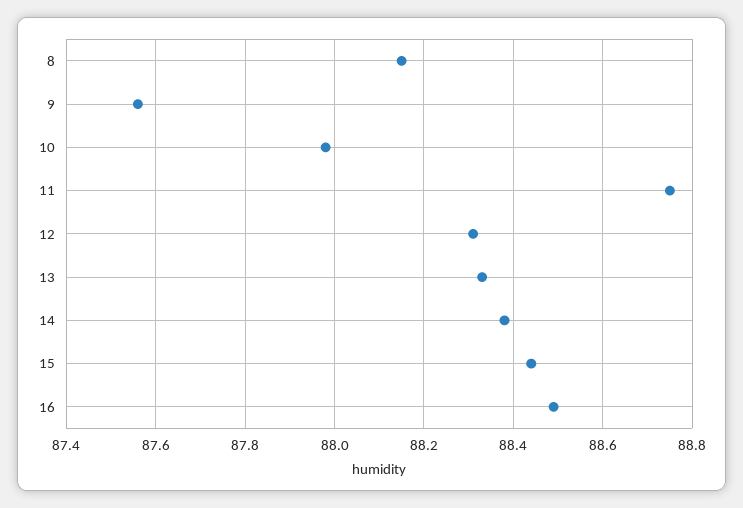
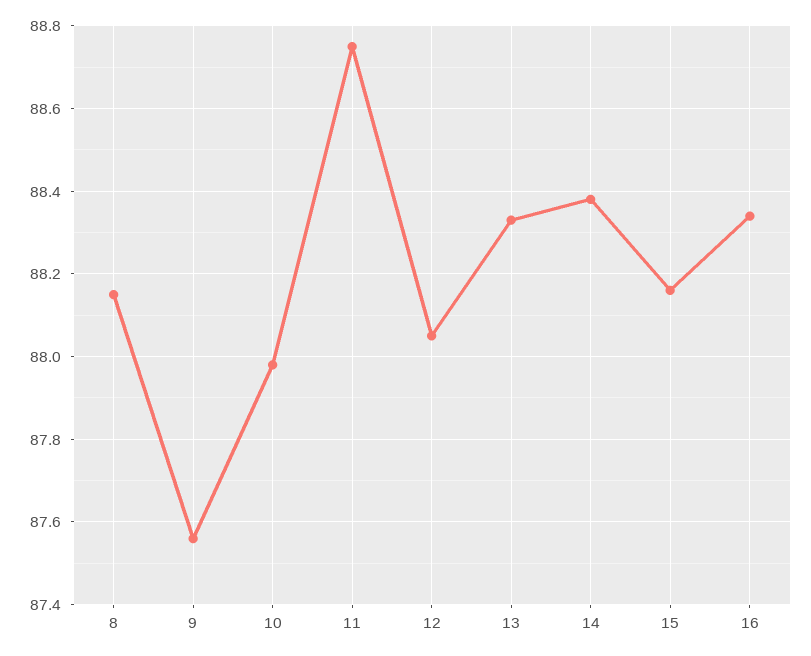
12: 88.3 -> 88.05
15: 88.45 -> 88.15
16: 88.5 -> 88.35

